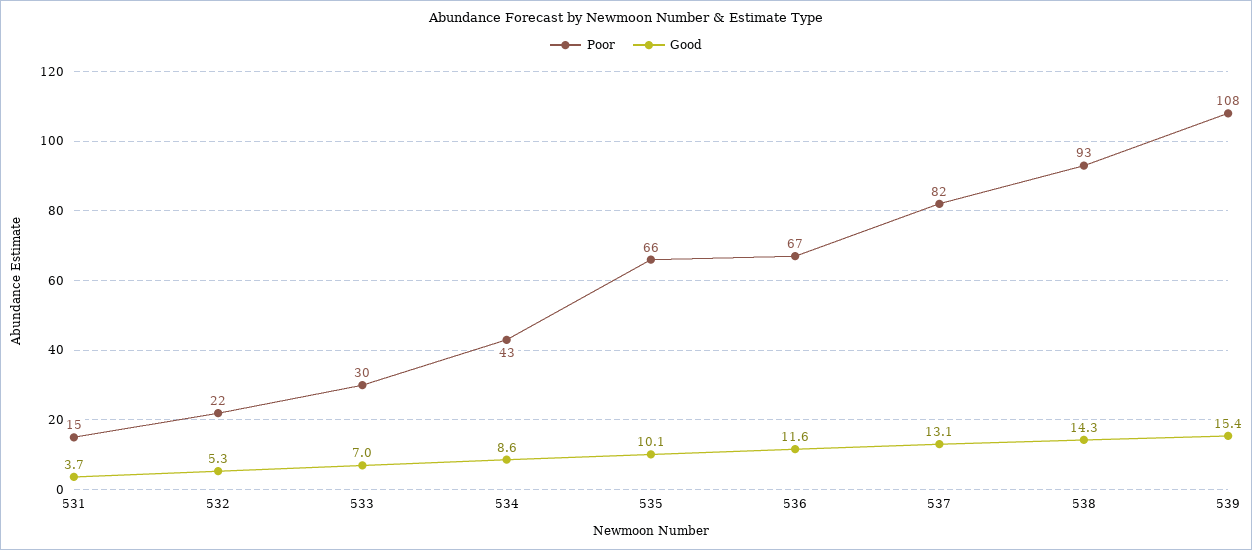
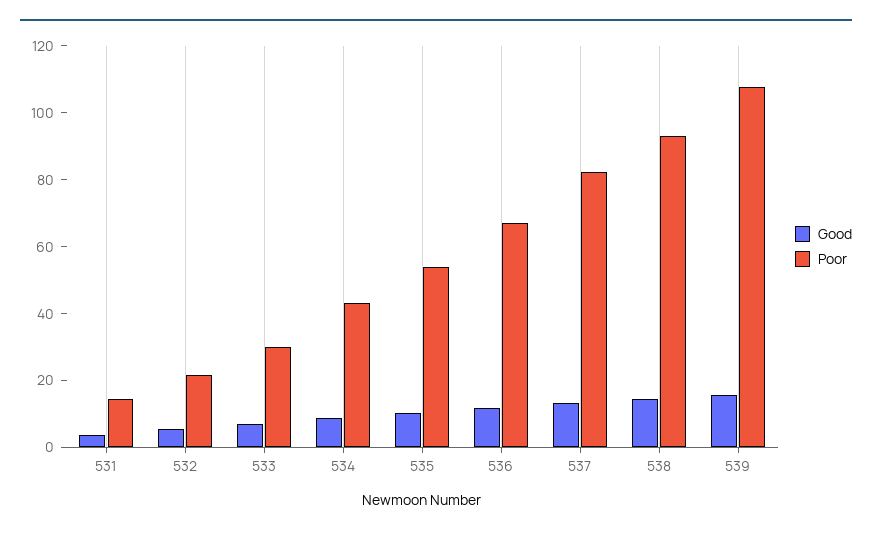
Poor, 535: 66 -> 55

